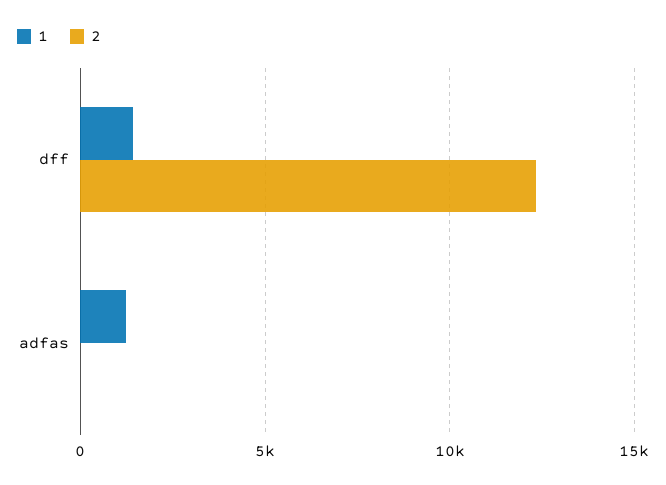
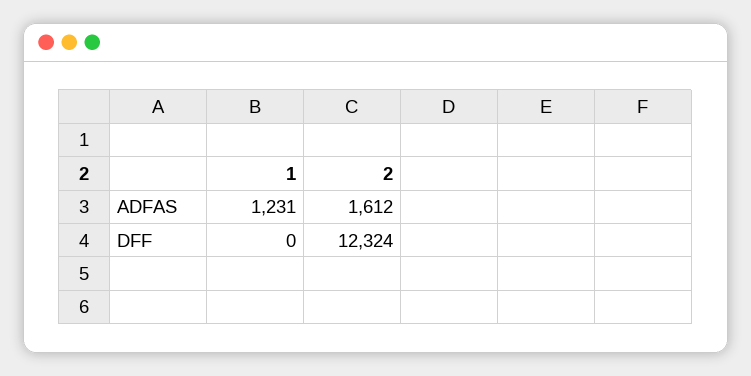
1, dff: 1500 -> 0
2, adfas: 0 -> 1612

